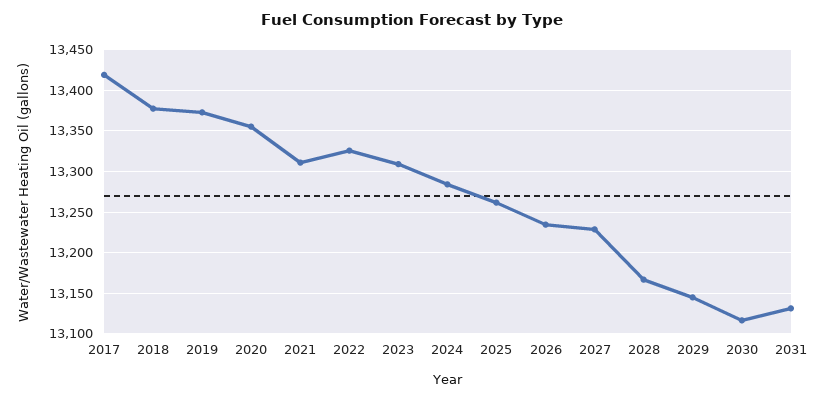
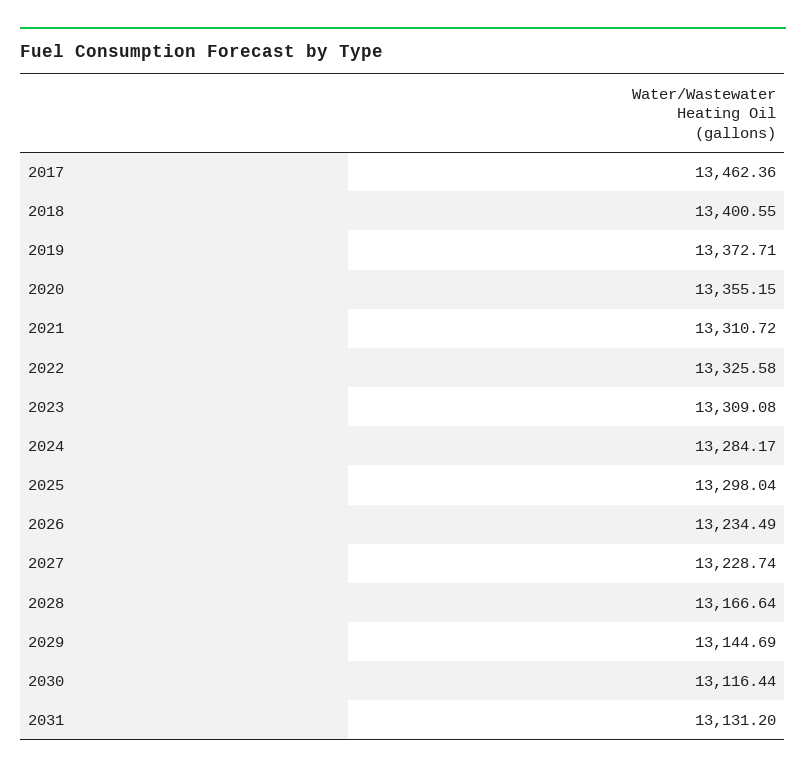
2017: 13420 -> 13462.36
2018: 13380 -> 13400.55
2025: 13260 -> 13298.04

